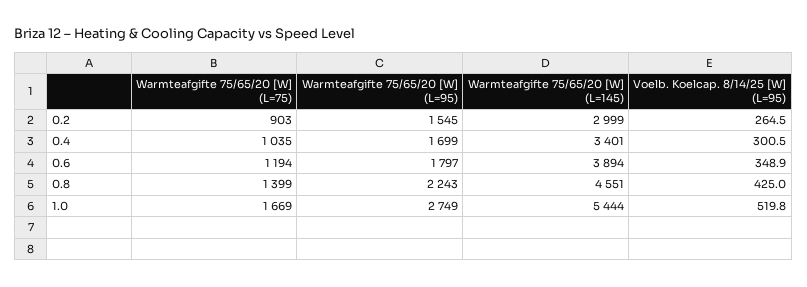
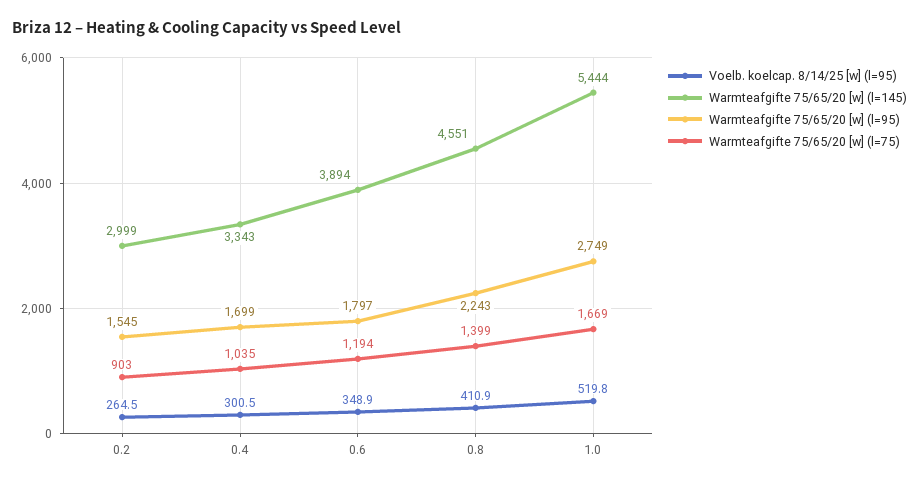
Warmteafgifte 75/65/20 [W] (L=145), 0.4: 3401 -> 3343
Voelb. Koelcap. 8/14/25 [W] (L=95), 0.8: 425 -> 410.9

